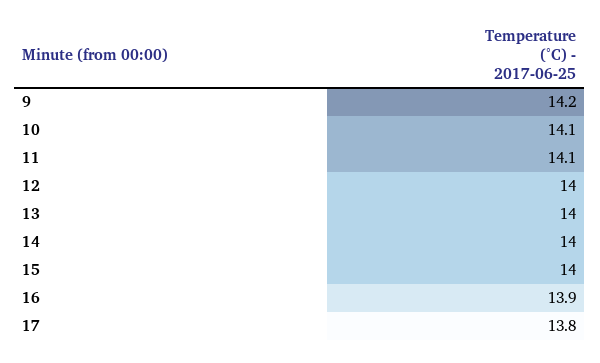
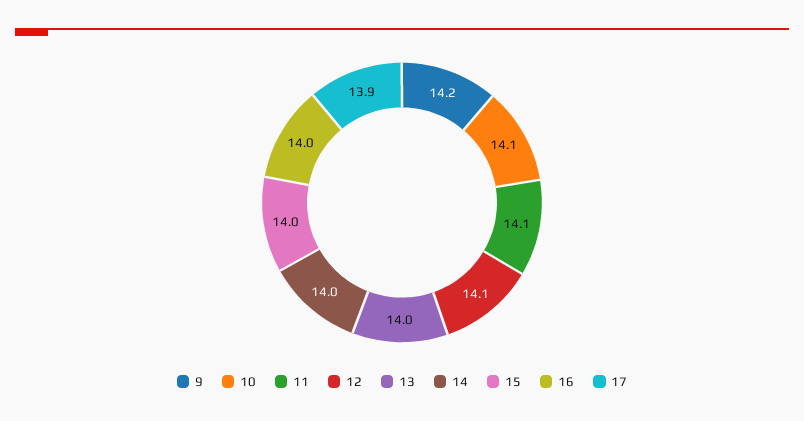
12: 14 -> 14.1
16: 13.9 -> 14
17: 13.8 -> 13.9

